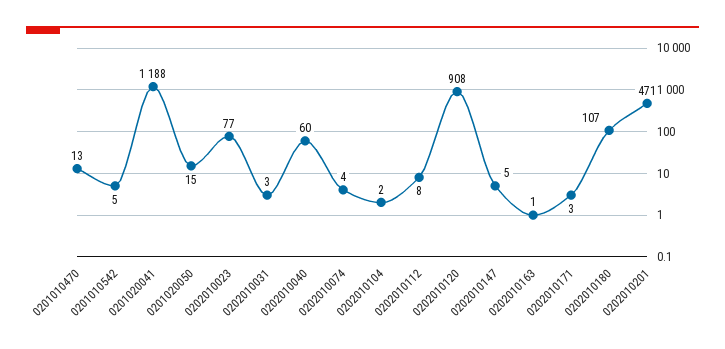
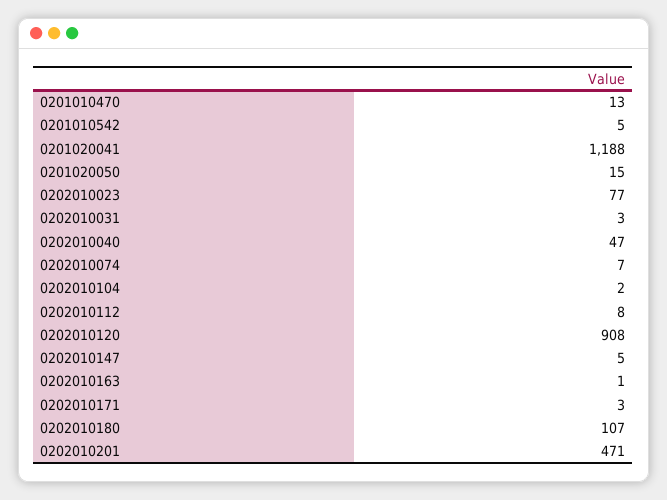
0202010040: 60 -> 47
0202010074: 4 -> 7

